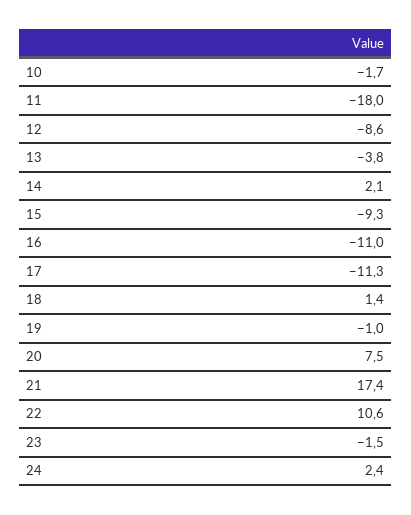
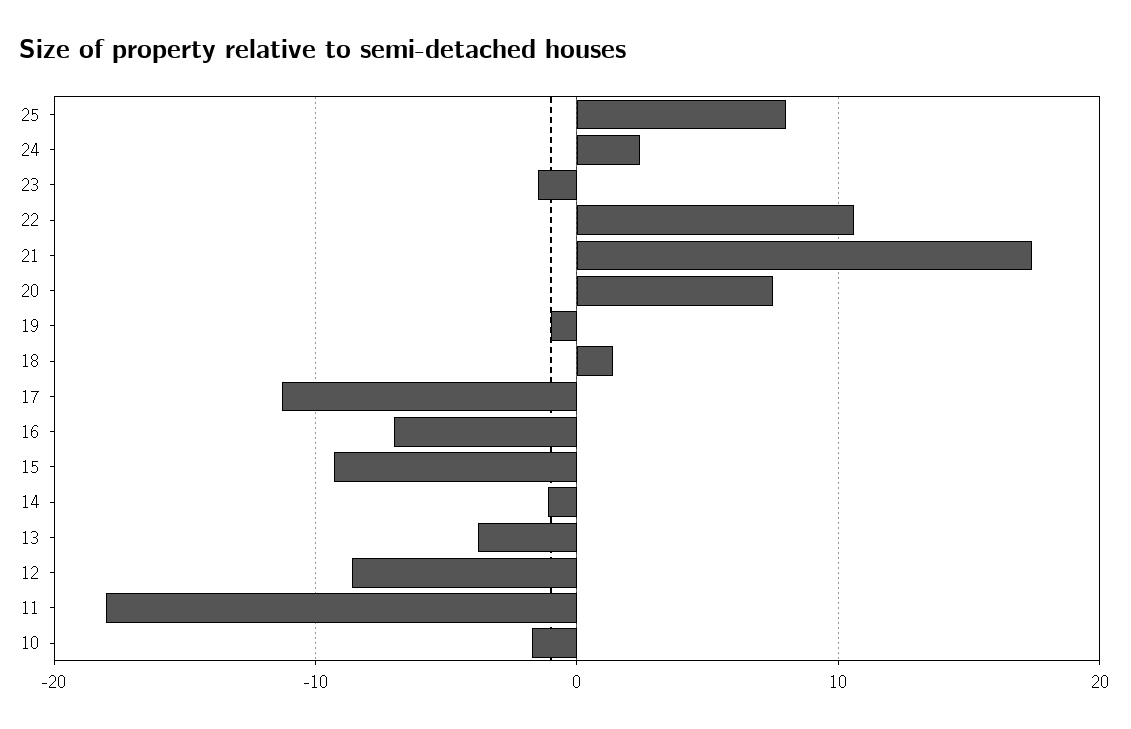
14: 2.1 -> -1
16: -11 -> -7
25: none -> 8

